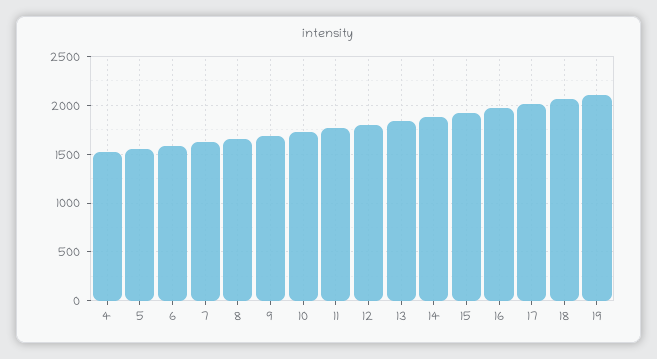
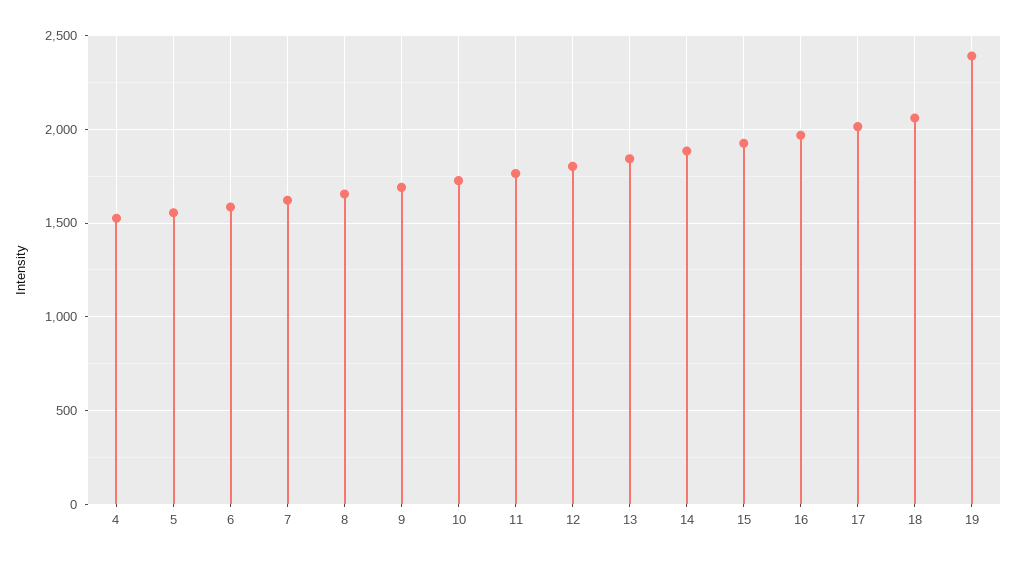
19: 2100 -> 2400

